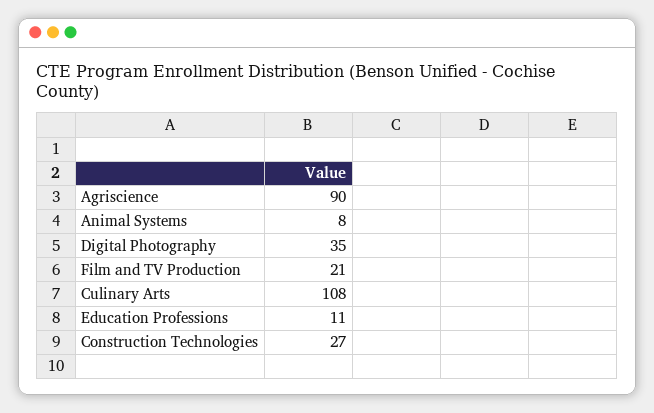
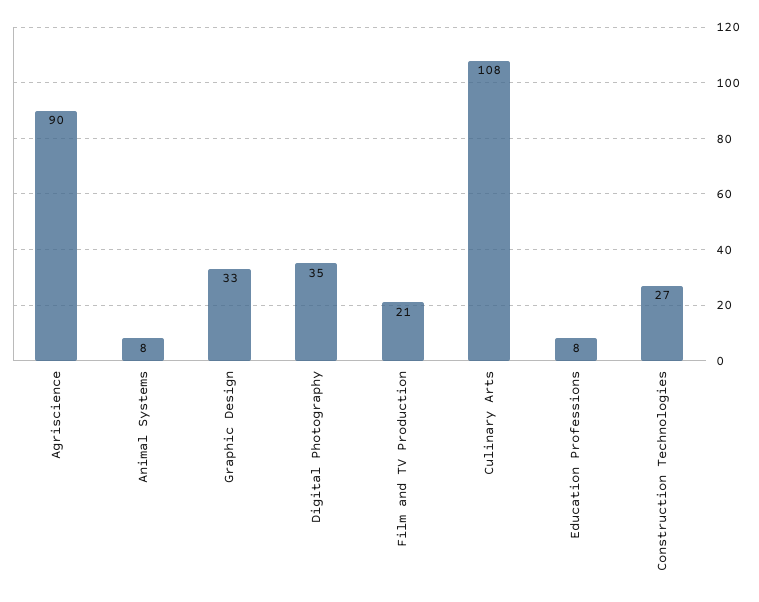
Education Professions: 11 -> 8
Graphic Design: none -> 33

